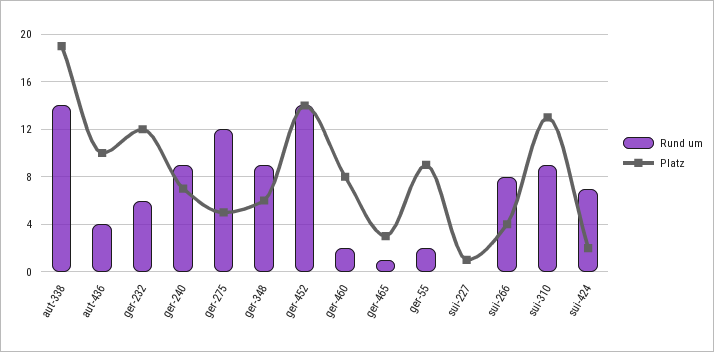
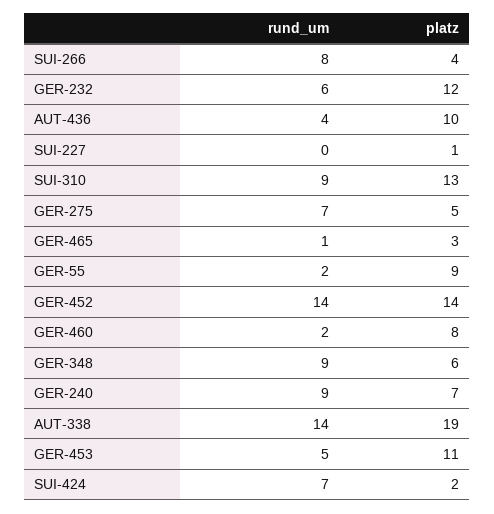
Rund um, ger-275: 12 -> 7
Rund um, GER-453: none -> 5
Platz, GER-453: none -> 11

